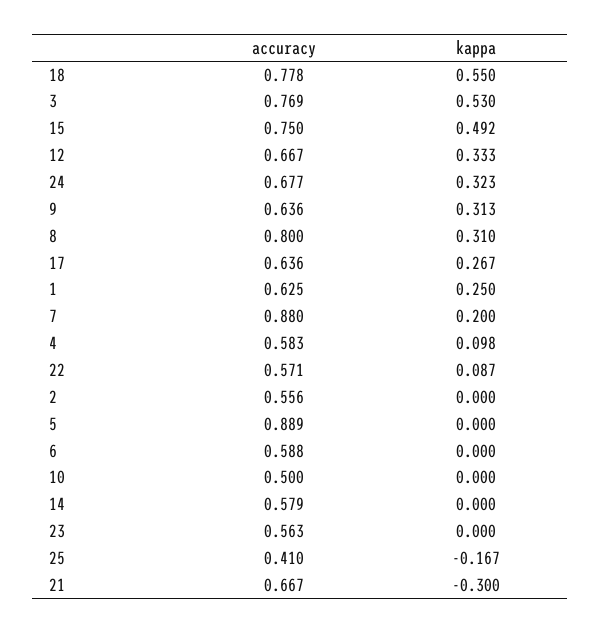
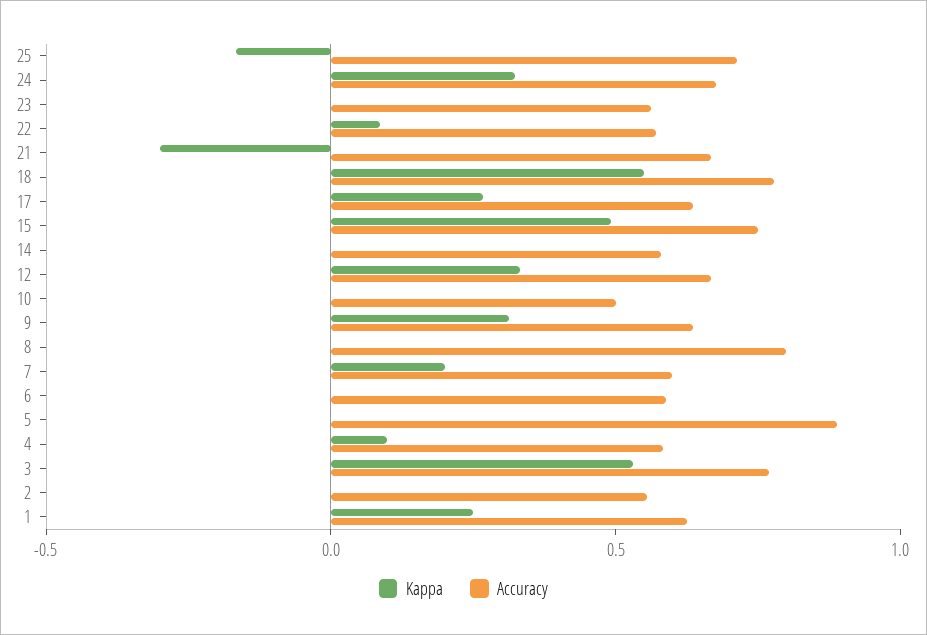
kappa, 8: 0.31 -> 0
accuracy, 7: 0.88 -> 0.6
accuracy, 25: 0.41 -> 0.7

